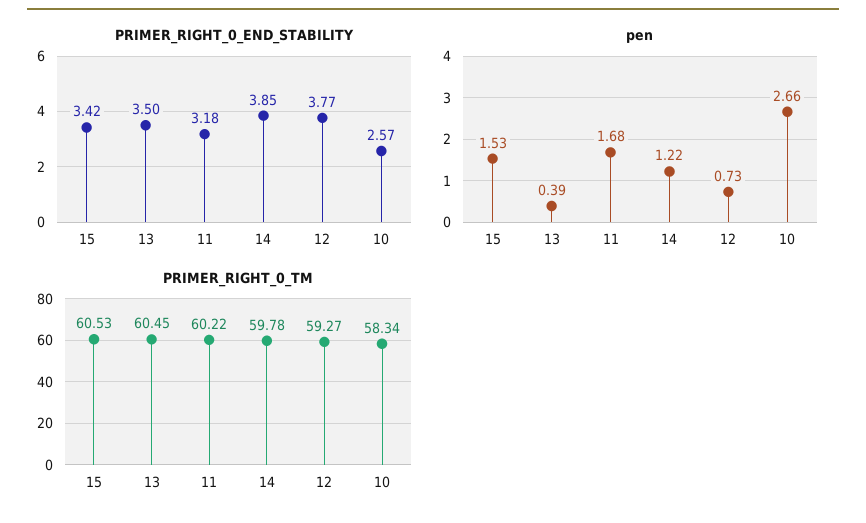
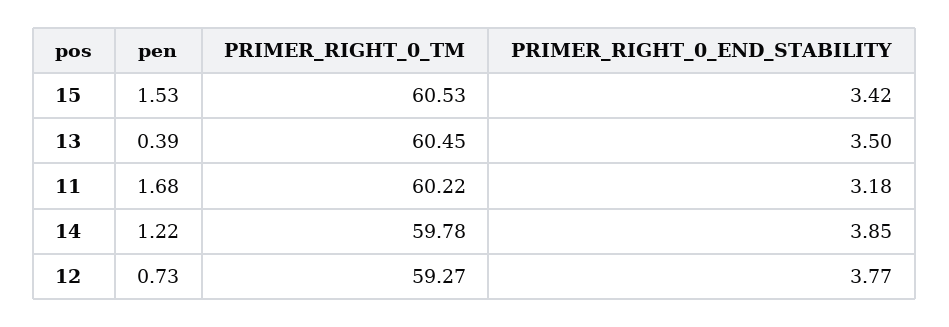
PRIMER_RIGHT_0_END_STABILITY, 10: 2.57 -> none
pen, 10: 2.66 -> none
PRIMER_RIGHT_0_TM, 10: 58.34 -> none

